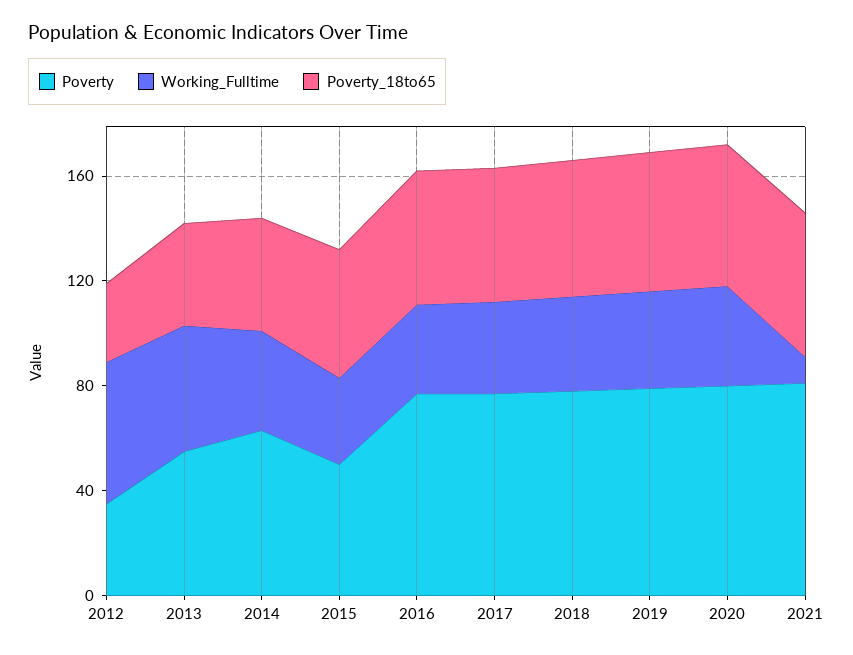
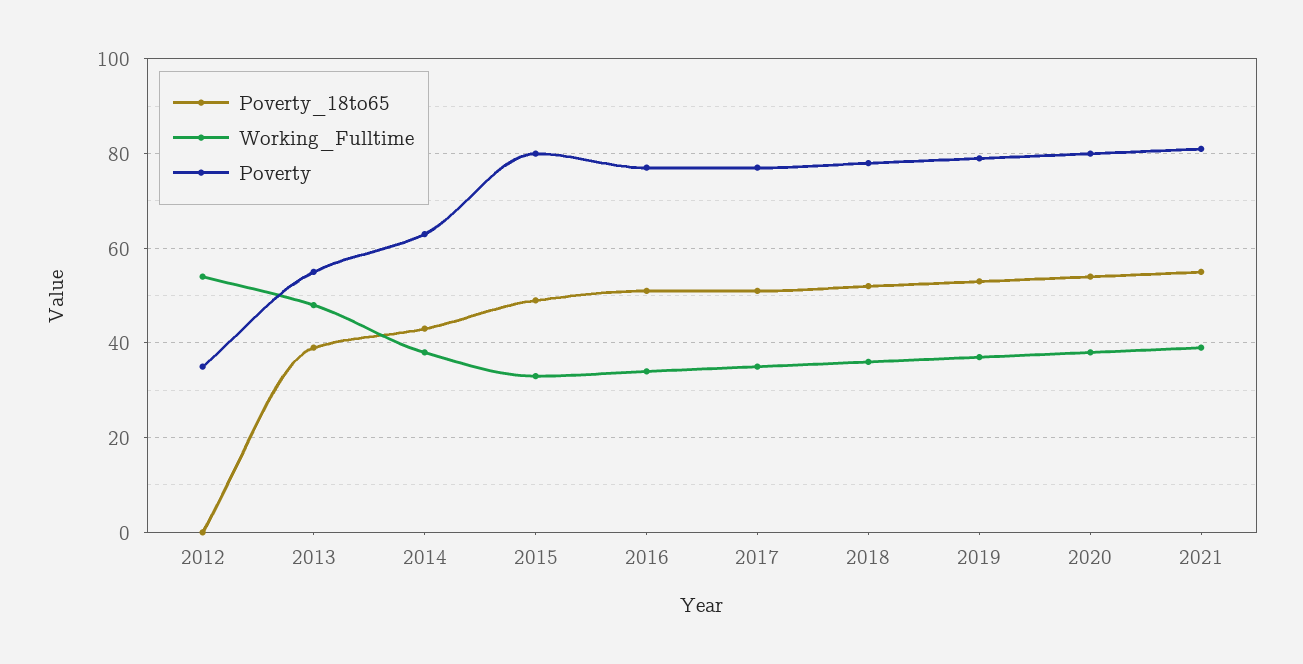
Poverty_18to65, 2012: 30 -> 0
Poverty, 2015: 50 -> 80
Working_Fulltime, 2021: 10 -> 40

